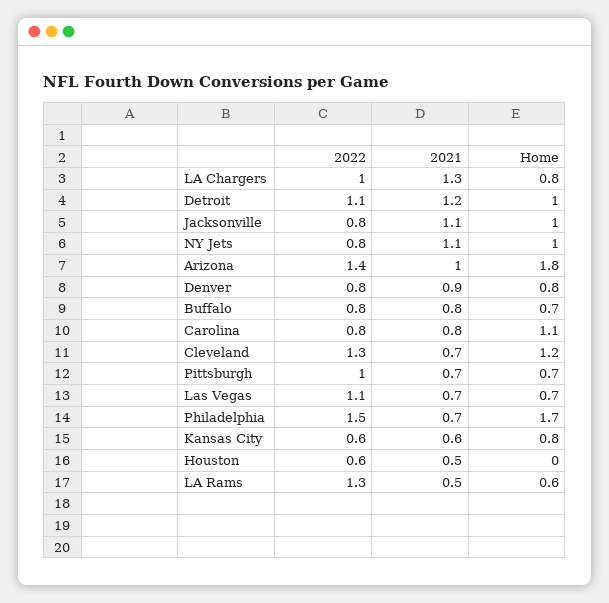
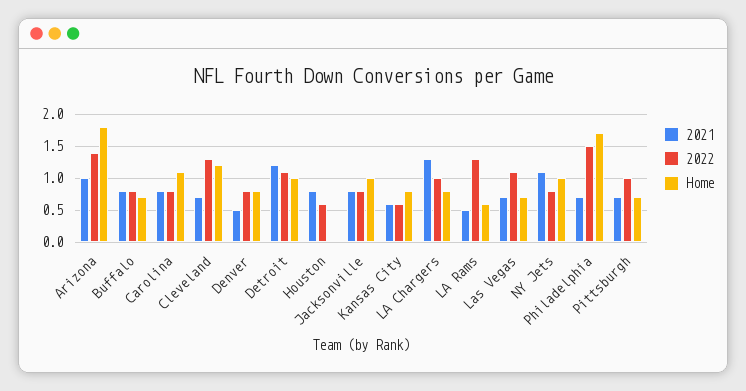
2021, Jacksonville: 1.1 -> 0.8
2021, Denver: 0.9 -> 0.5
2021, Houston: 0.5 -> 0.8

